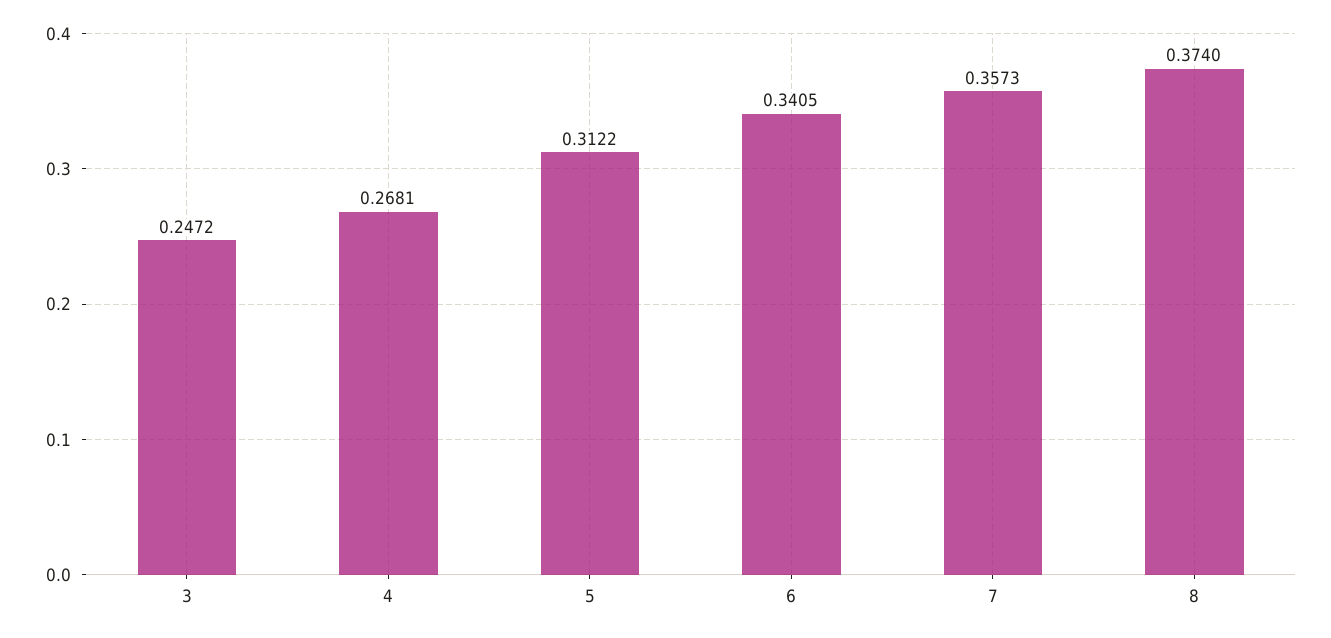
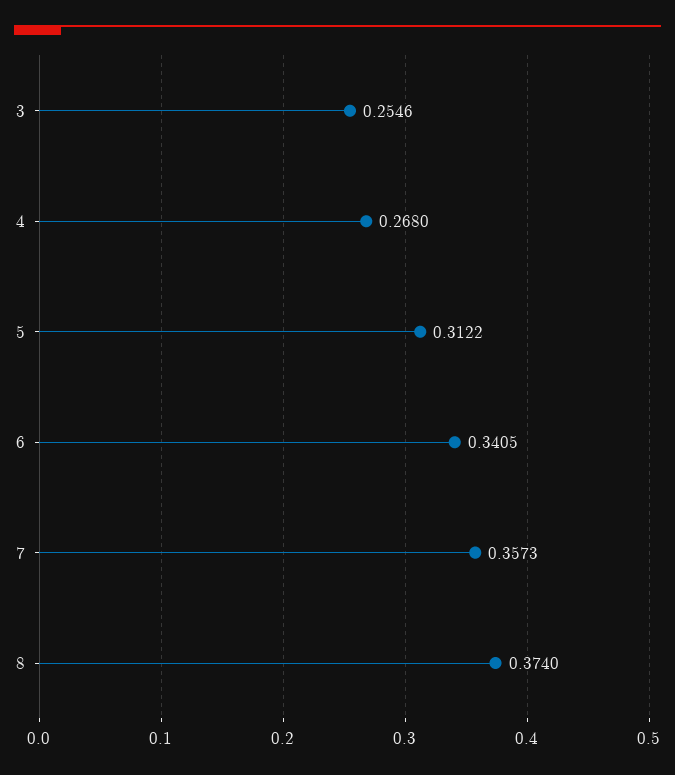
3: 0.2472 -> 0.2546
4: 0.2681 -> 0.268

